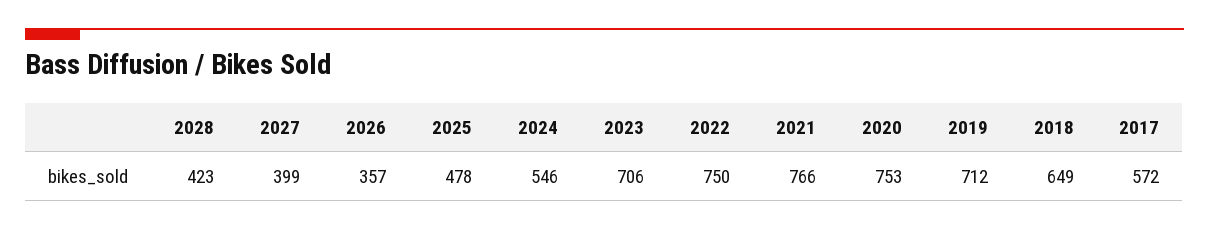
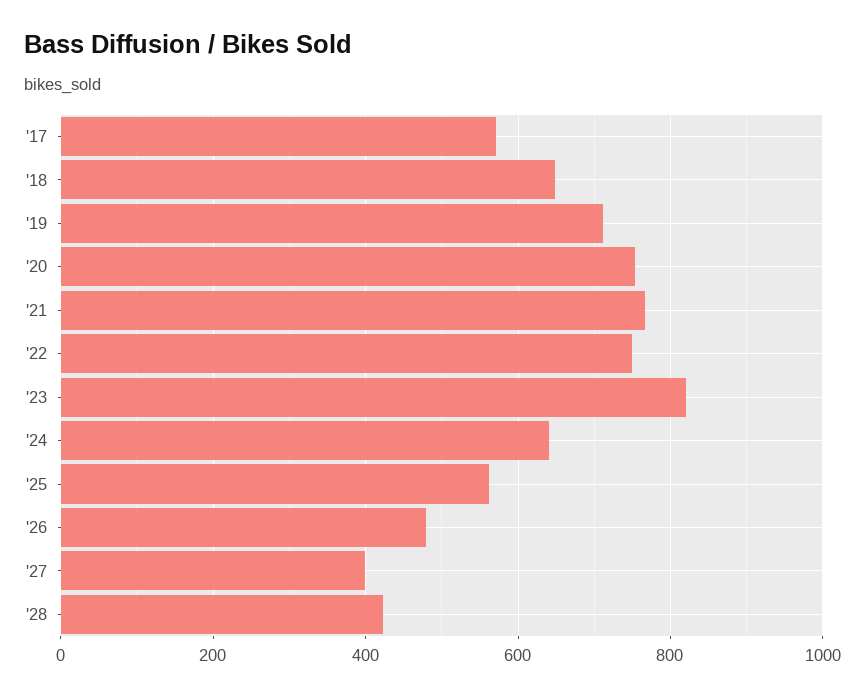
2026: 357 -> 480
2025: 478 -> 560
2024: 546 -> 640
2023: 706 -> 820

